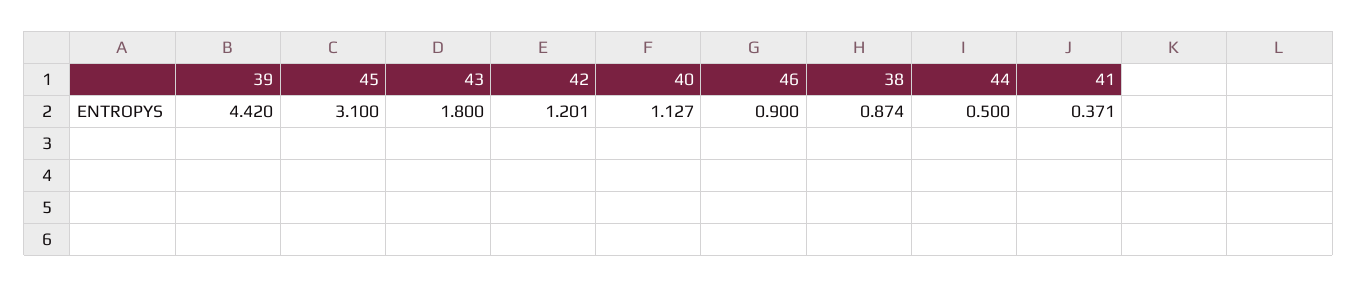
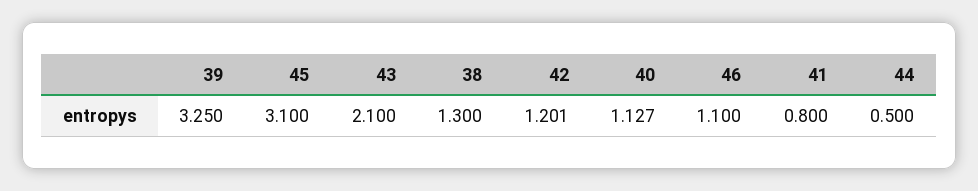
39: 4.42 -> 3.25
43: 1.8 -> 2.1
46: 0.9 -> 1.1
38: 0.874 -> 1.3
41: 0.371 -> 0.8

